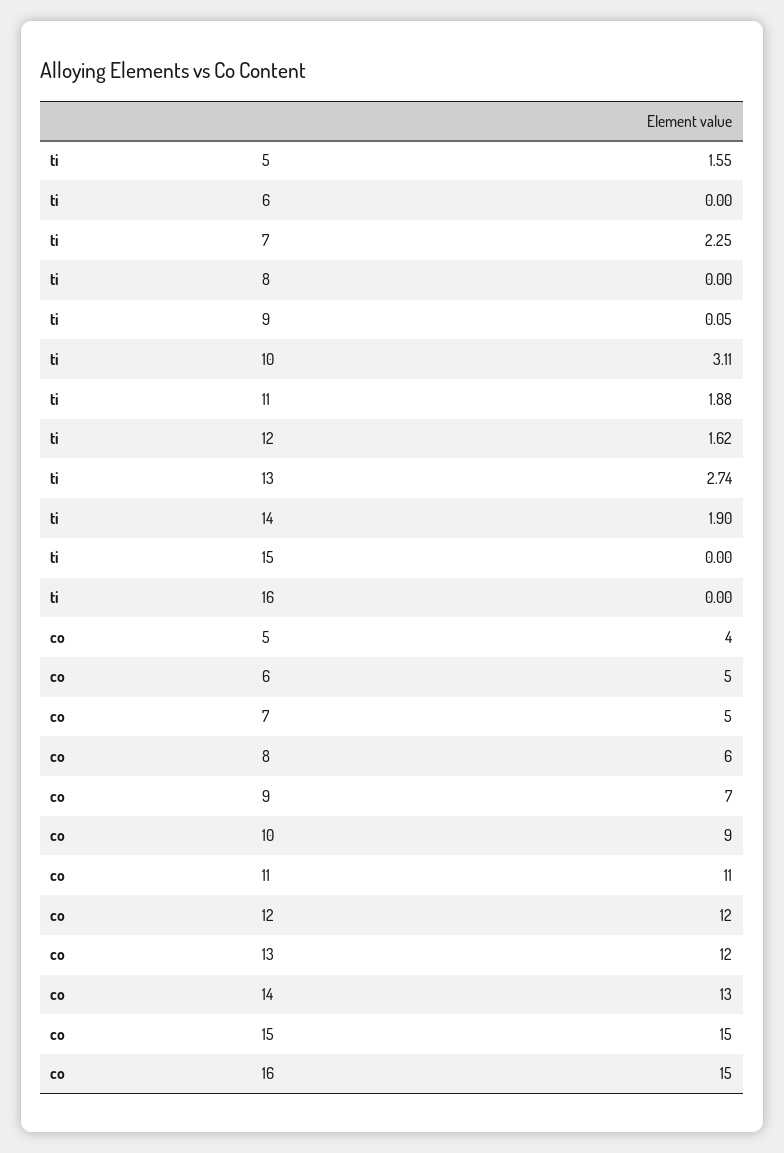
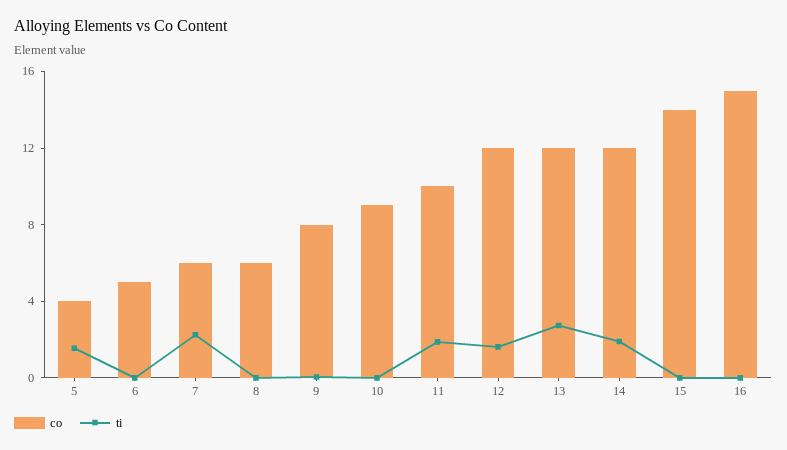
ti, 10: 3.11 -> 0
co, 7: 5 -> 6
co, 9: 7 -> 8
co, 11: 11 -> 10
co, 14: 13 -> 12
co, 15: 15 -> 14

